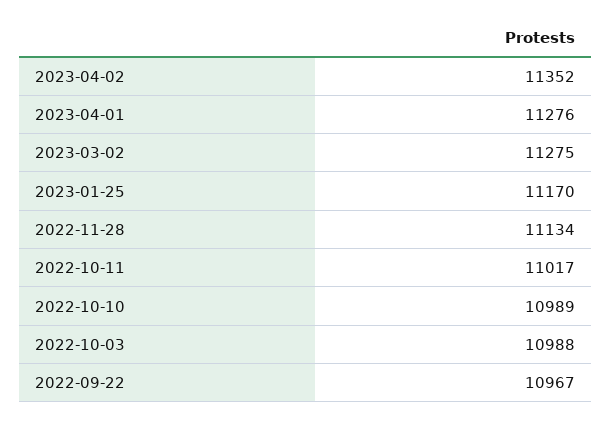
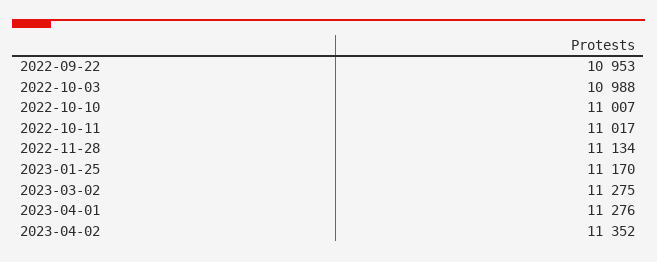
2022-10-10: 10989 -> 11007
2022-09-22: 10967 -> 10953

